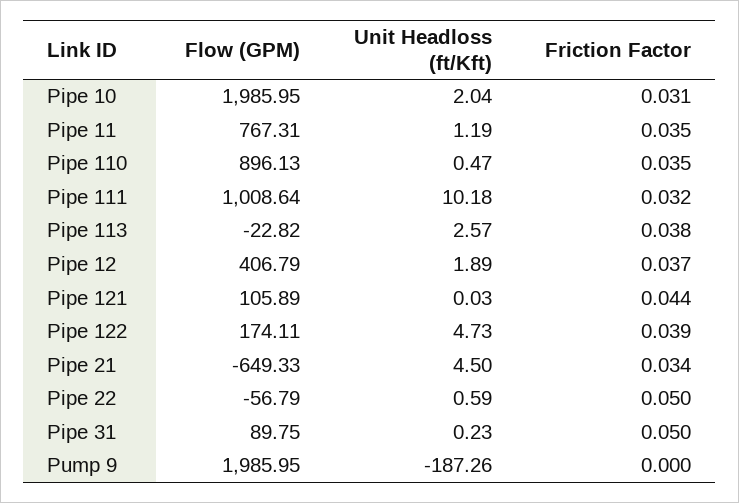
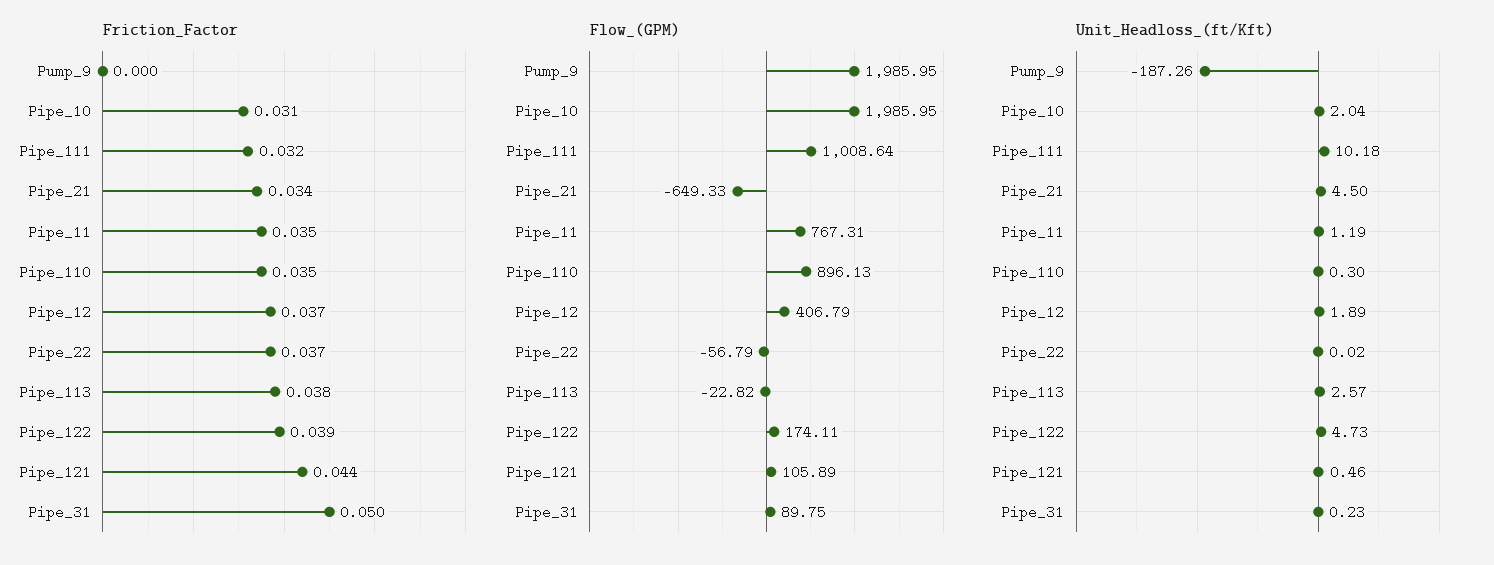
Unit Headloss (ft/Kft), Pipe 110: 0.47 -> 0.3
Unit Headloss (ft/Kft), Pipe 121: 0.03 -> 0.46
Unit Headloss (ft/Kft), Pipe 22: 0.59 -> 0.02
Friction Factor, Pipe 22: 0.05 -> 0.037

